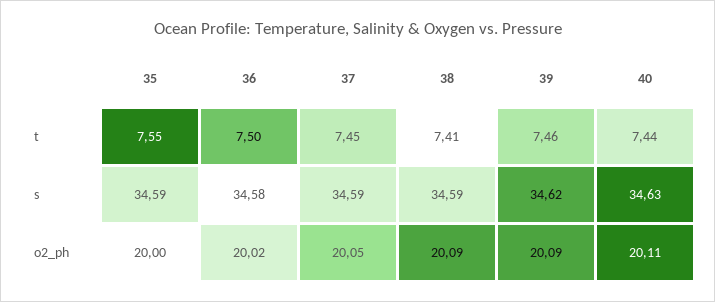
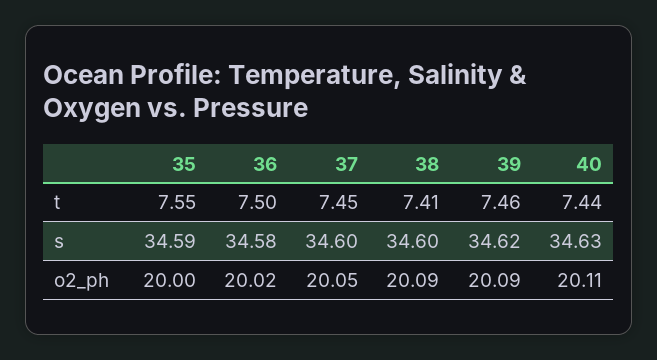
37, s: 34.59 -> 34.6
38, s: 34.59 -> 34.6

